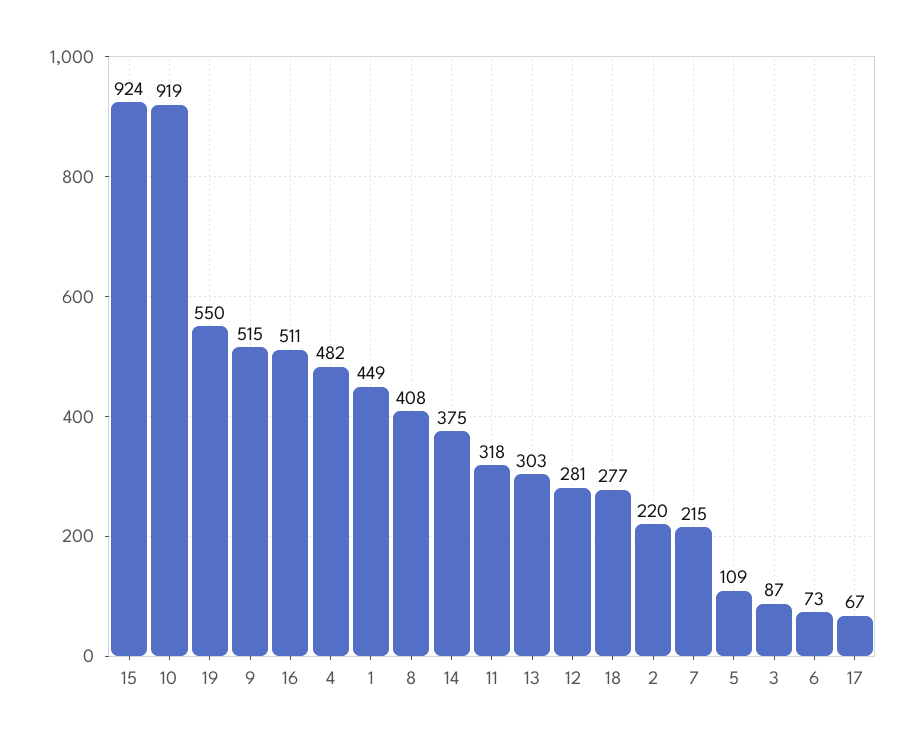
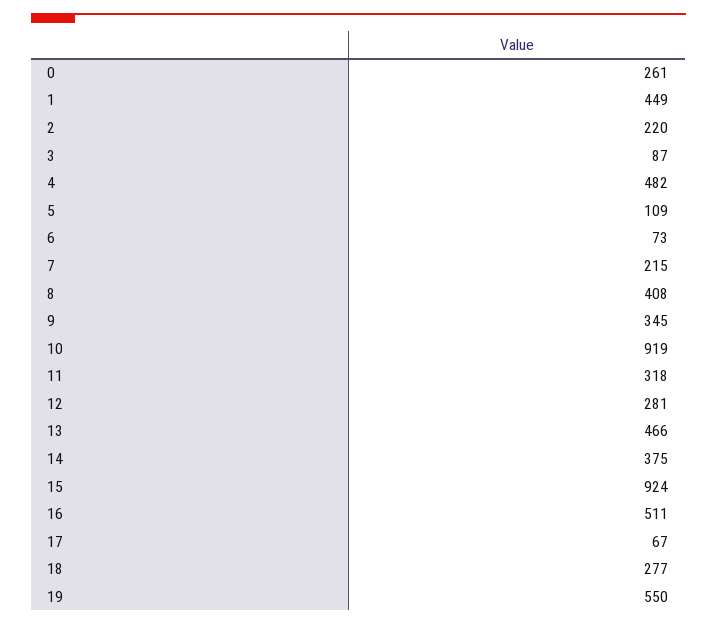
9: 515 -> 345
13: 303 -> 466
0: none -> 261

